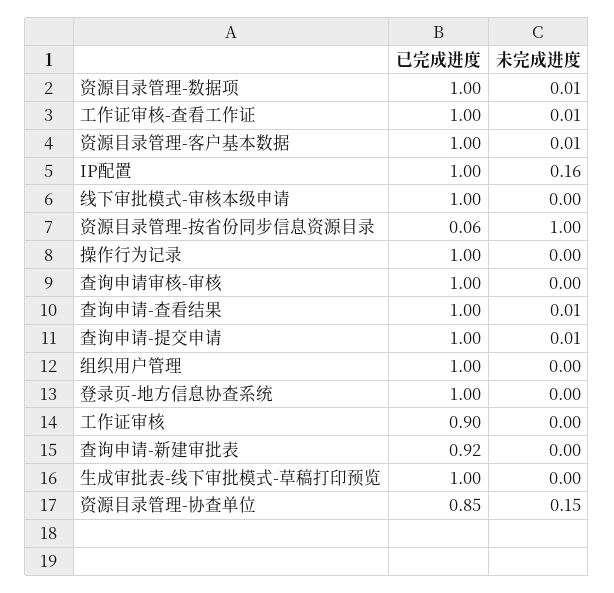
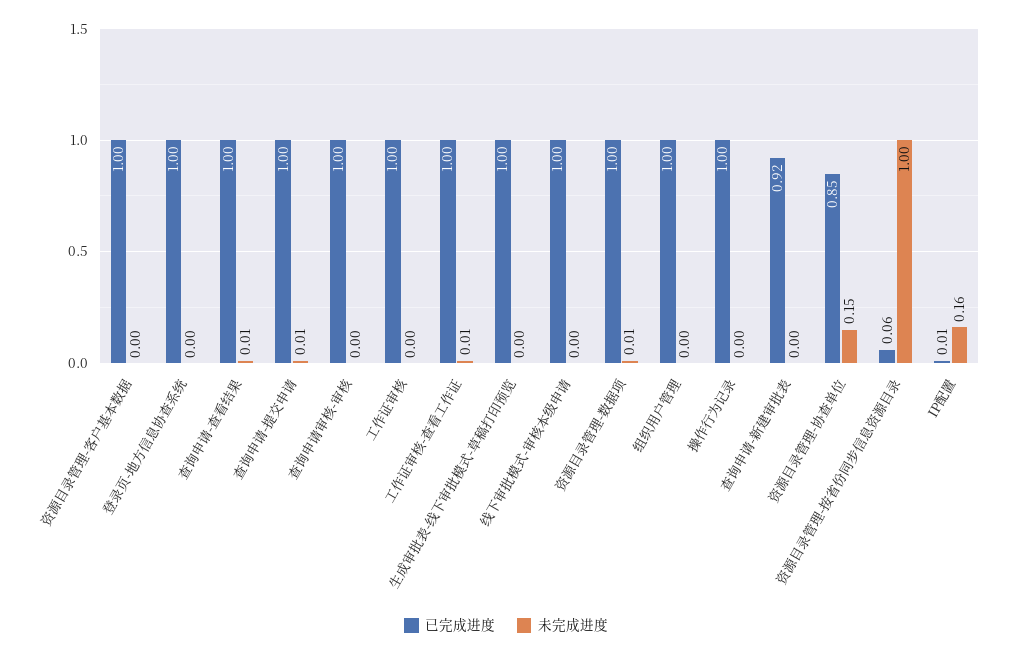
未完成进度, 资源目录管理-客户基本数据: 0.01 -> 0
已完成进度, IP配置: 1 -> 0.01
已完成进度, 工作证审核: 0.9 -> 1

